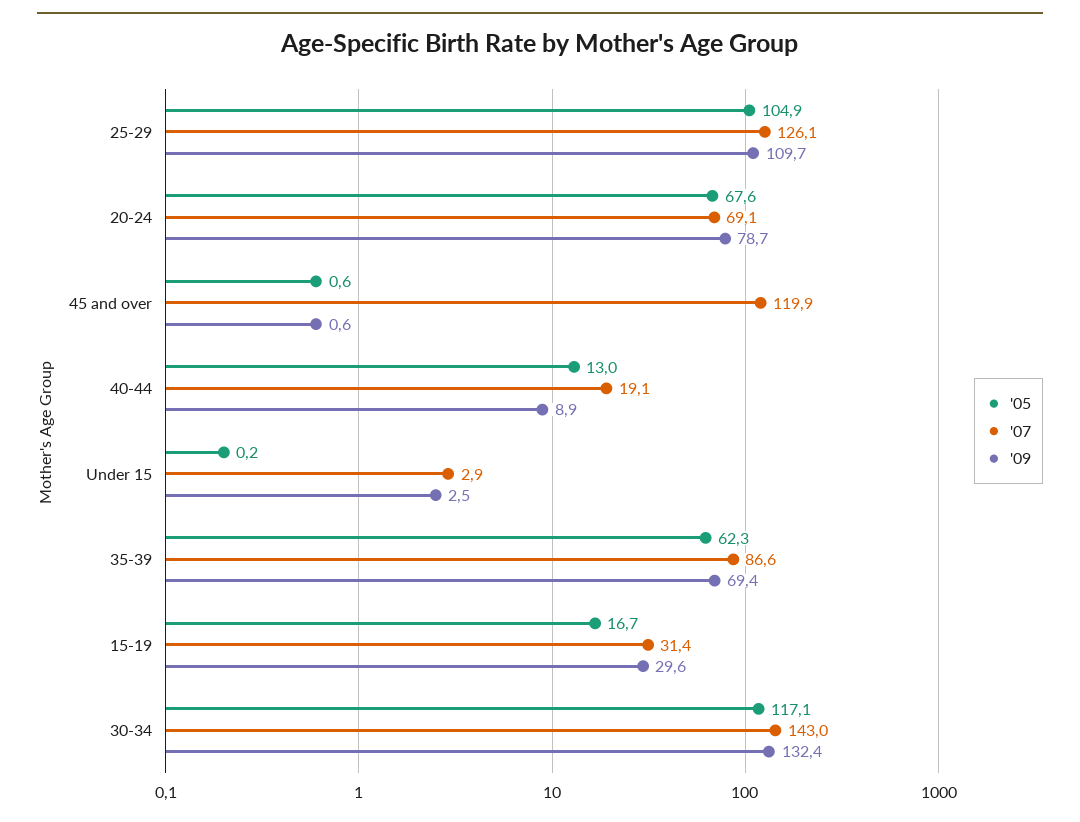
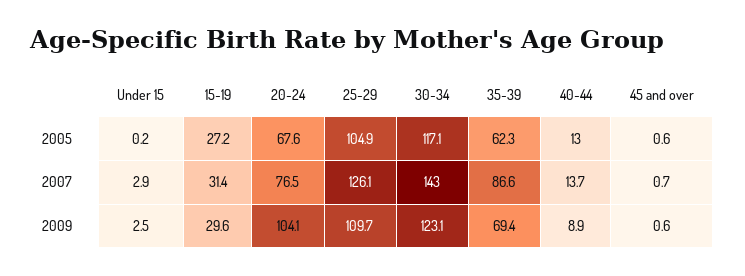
'07, 20-24: 69.1 -> 76.5
'09, 20-24: 78.7 -> 104.1
'07, 45 and over: 119.9 -> 0.7
'07, 40-44: 19.1 -> 13.7
'05, 15-19: 16.7 -> 27.2
'09, 30-34: 132.4 -> 123.1

